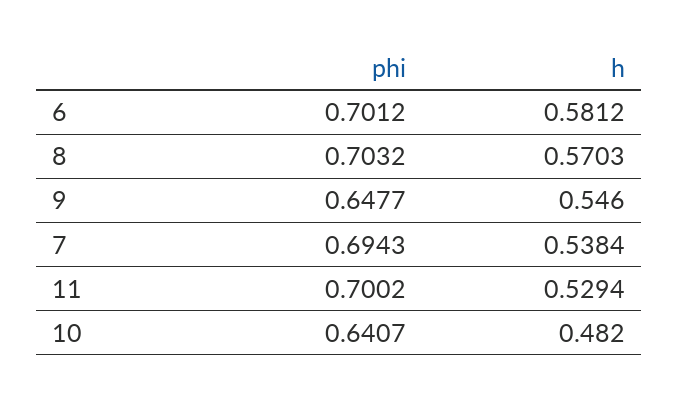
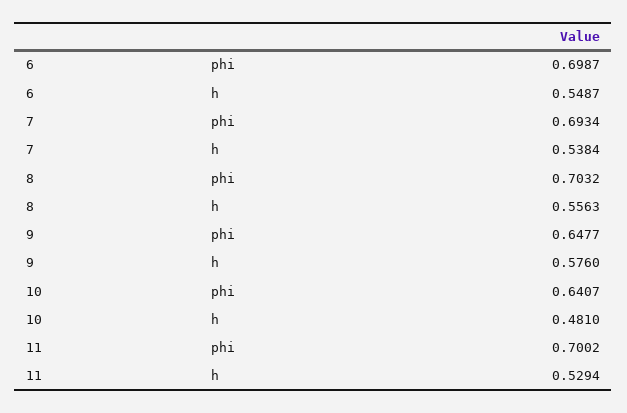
phi, 6: 0.7012 -> 0.6987
h, 6: 0.5812 -> 0.5487
h, 8: 0.5703 -> 0.5563
h, 9: 0.546 -> 0.576
phi, 7: 0.6943 -> 0.6934
h, 10: 0.482 -> 0.481

